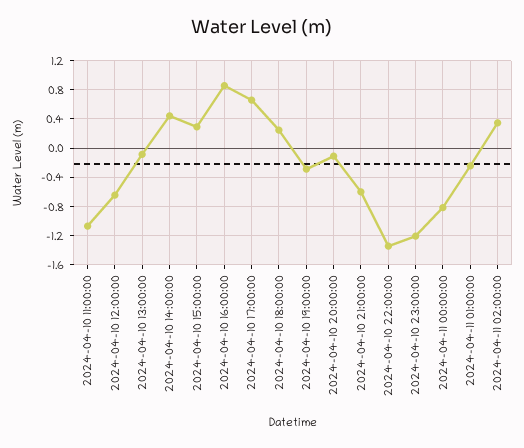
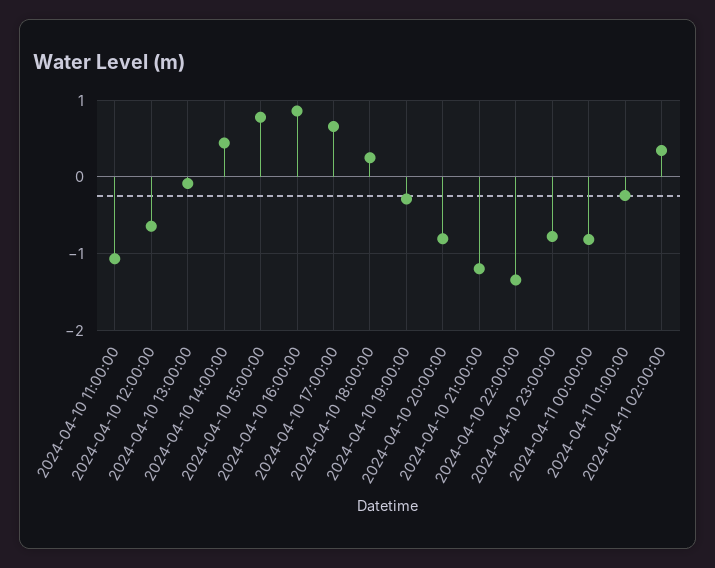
2024-04-10 15:00:00: 0.3 -> 0.8
2024-04-10 20:00:00: -0.1 -> -0.8
2024-04-10 21:00:00: -0.6 -> -1.2
2024-04-10 23:00:00: -1.2 -> -0.8

